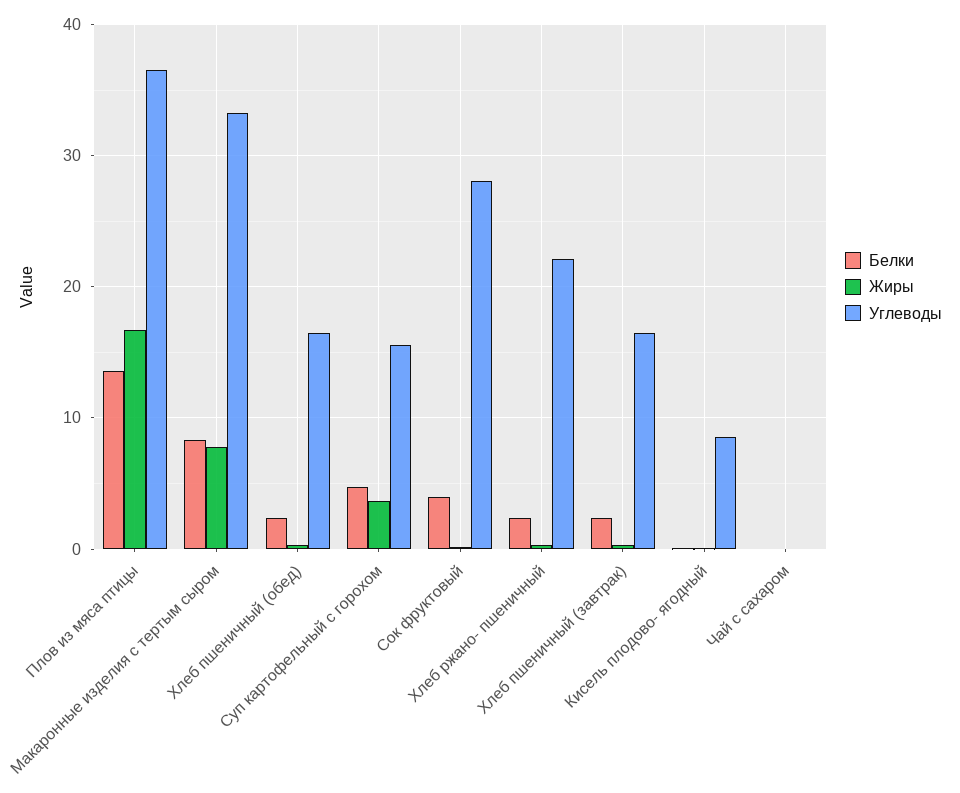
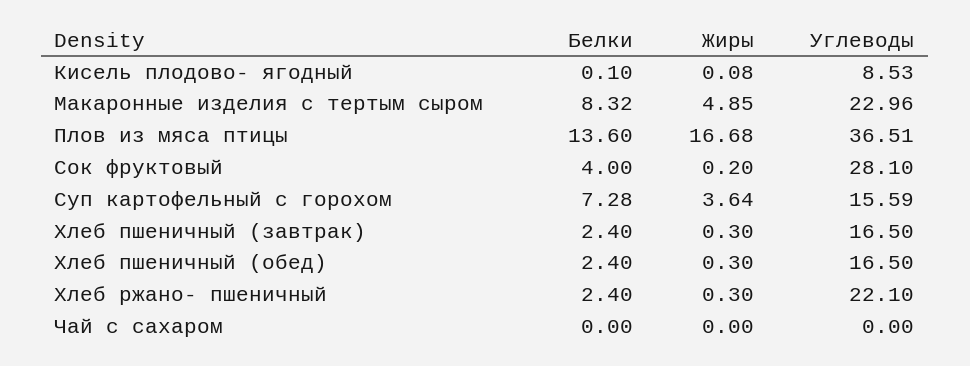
Жиры, Макаронные изделия с тертым сыром: 8 -> 4.85
Углеводы, Макаронные изделия с тертым сыром: 33 -> 22.96
Белки, Суп картофельный с горохом: 5 -> 7.28

